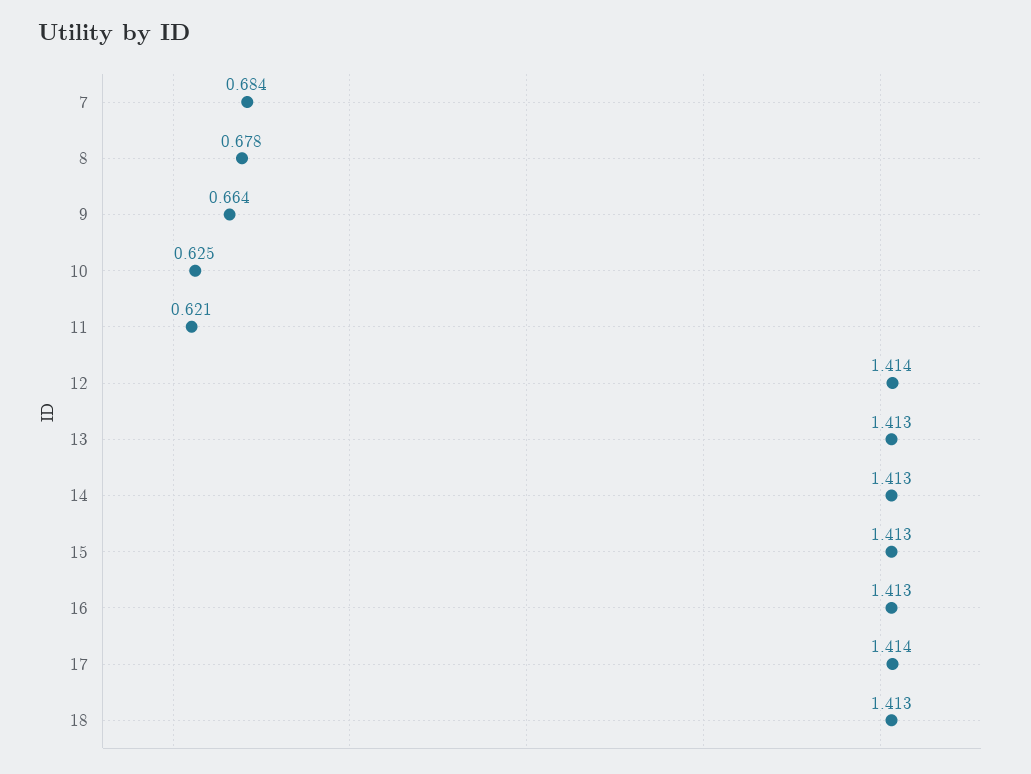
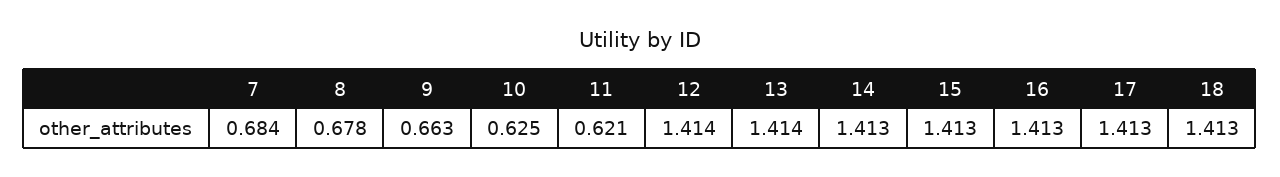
9: 0.664 -> 0.663
13: 1.413 -> 1.414
17: 1.414 -> 1.413

